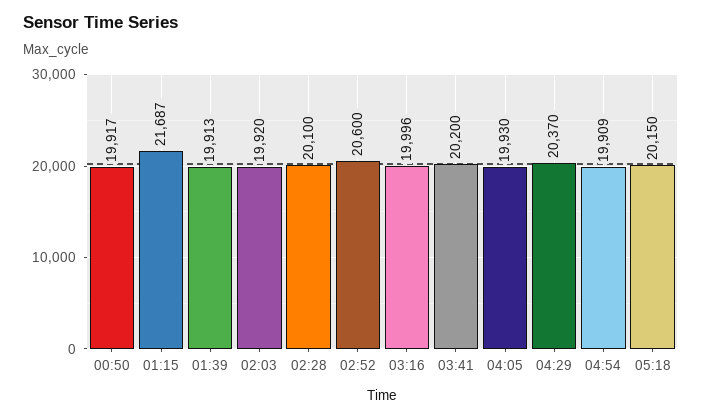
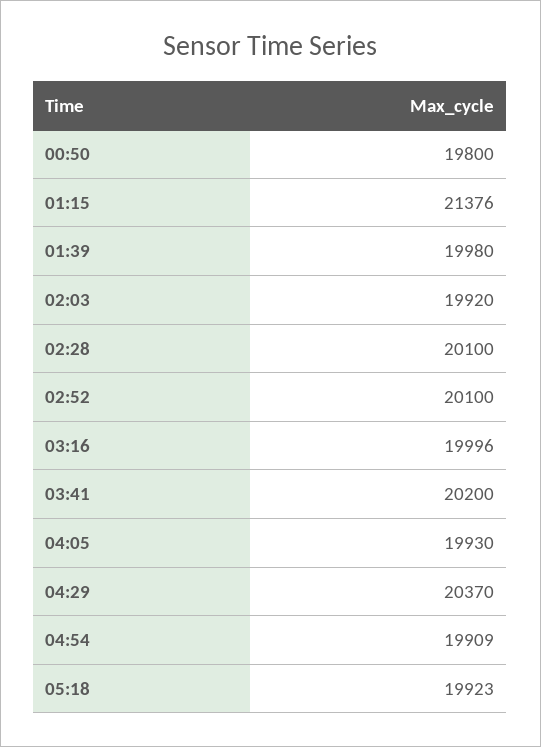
00:50: 19917 -> 19800
01:15: 21687 -> 21376
01:39: 19913 -> 19980
02:52: 20600 -> 20100
05:18: 20150 -> 19923

